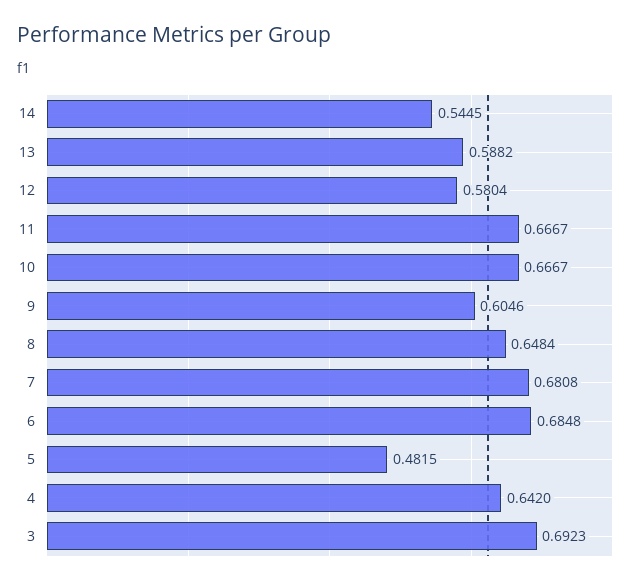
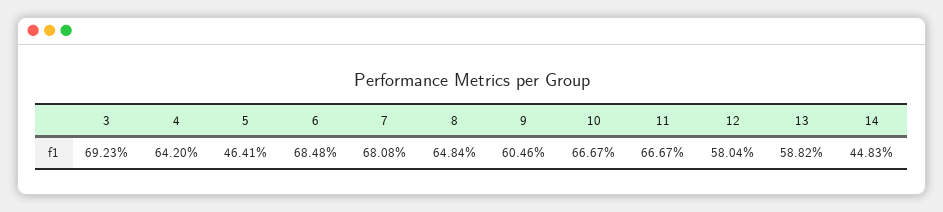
14: 0.5445 -> 0.4483
5: 0.4815 -> 0.4641

